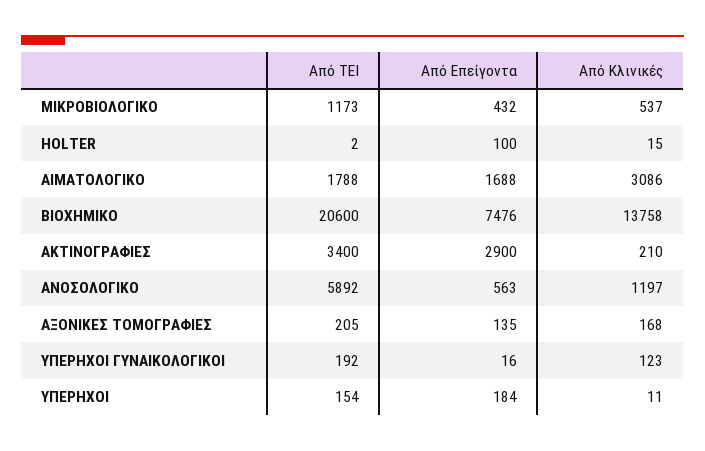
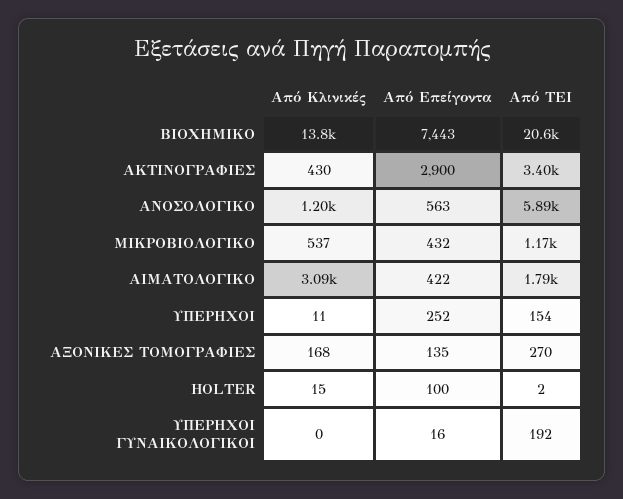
Από Επείγοντα, ΑΙΜΑΤΟΛΟΓΙΚΟ: 1688 -> 422
Από Επείγοντα, ΒΙΟΧΗΜΙΚΟ: 7476 -> 7443
Από Κλινικές, ΑΚΤΙΝΟΓΡΑΦΙΕΣ: 210 -> 430
Από ΤΕΙ, ΑΞΟΝΙΚΕΣ ΤΟΜΟΓΡΑΦΙΕΣ: 205 -> 270
Από Κλινικές, ΥΠΕΡΗΧΟΙ ΓΥΝΑΙΚΟΛΟΓΙΚΟΙ: 123 -> 0
Από Επείγοντα, ΥΠΕΡΗΧΟΙ: 184 -> 252

